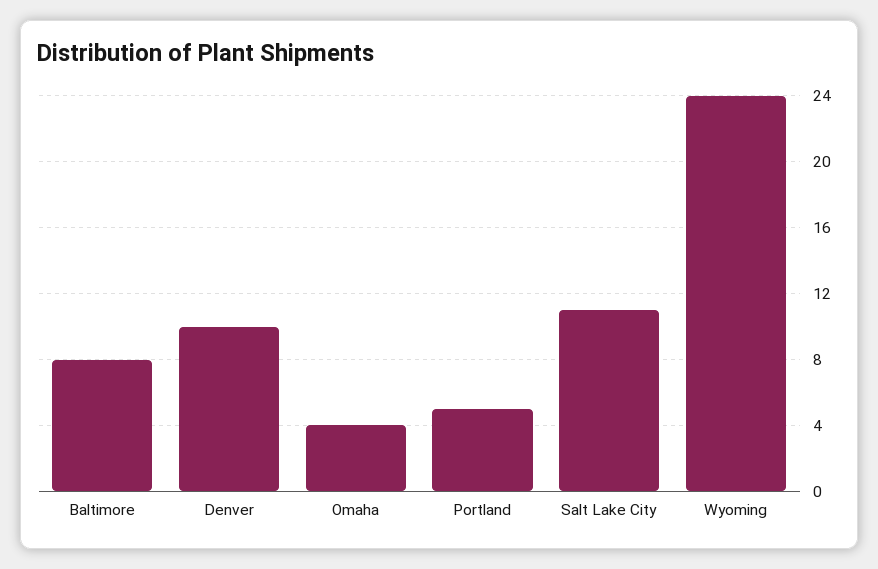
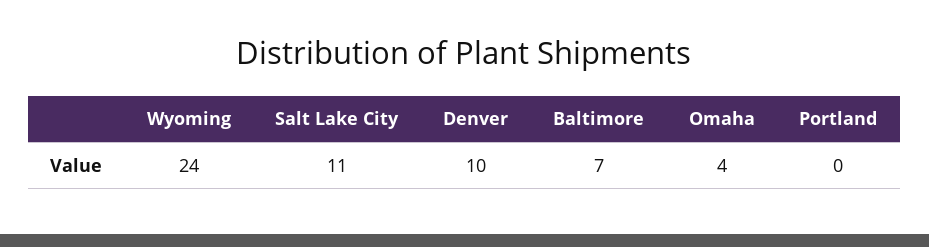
Baltimore: 8 -> 7
Portland: 5 -> 0

